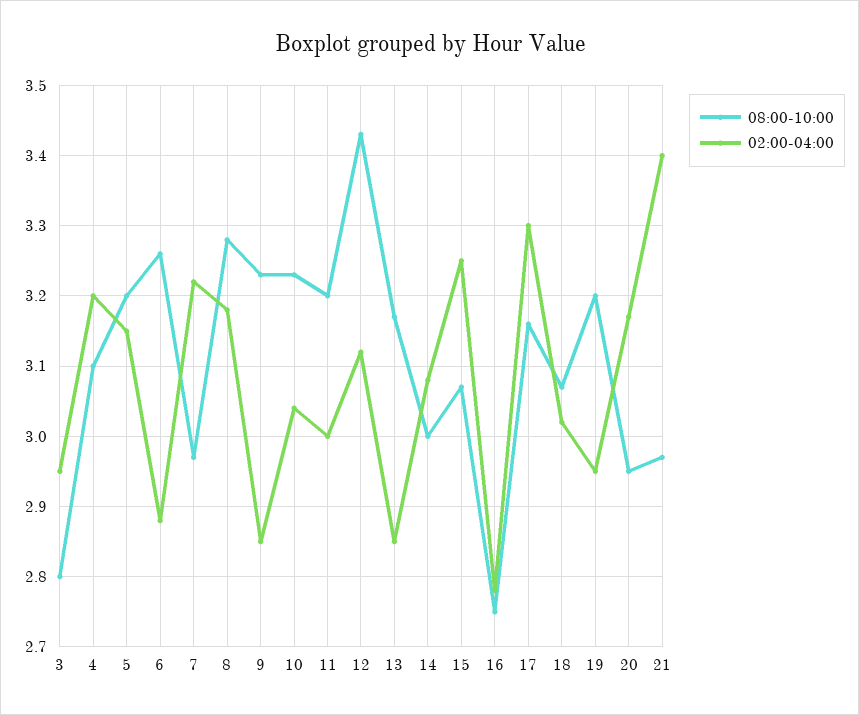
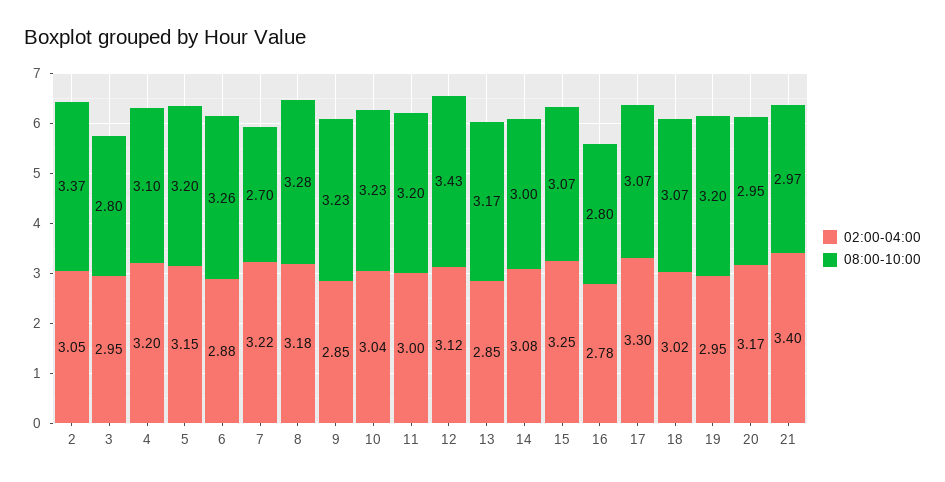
08:00-10:00, 7: 2.97 -> 2.7
08:00-10:00, 16: 2.75 -> 2.8
08:00-10:00, 17: 3.16 -> 3.07
02:00-04:00, 2: none -> 3.05
08:00-10:00, 2: none -> 3.37

